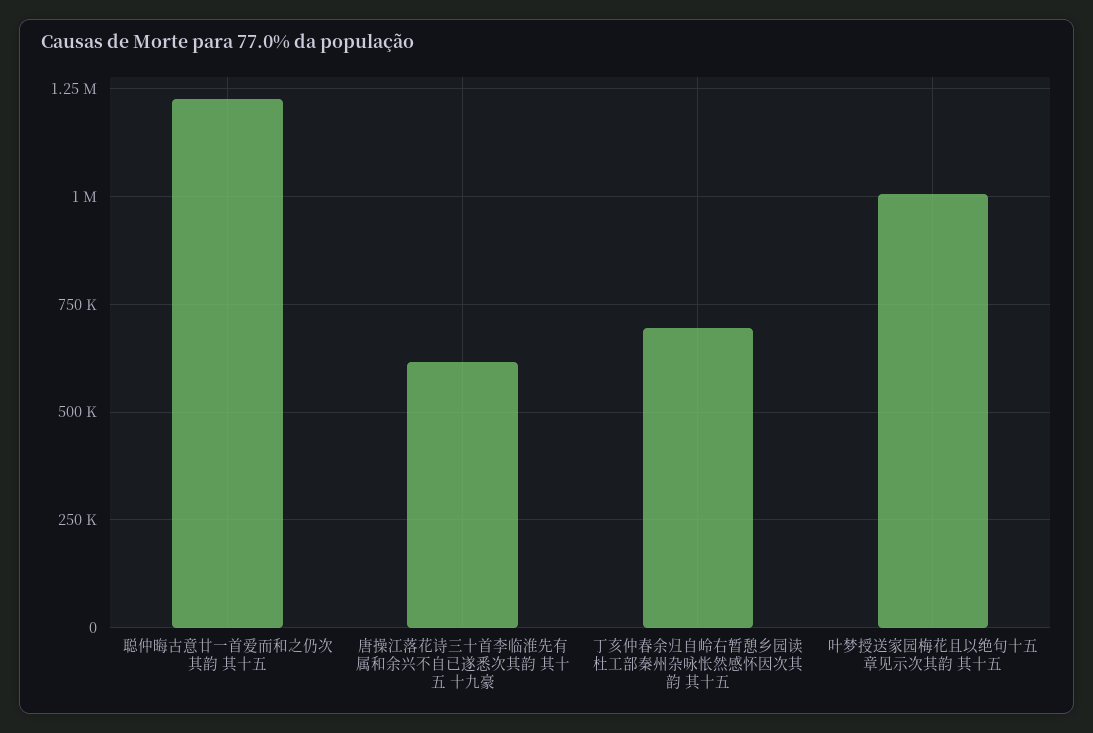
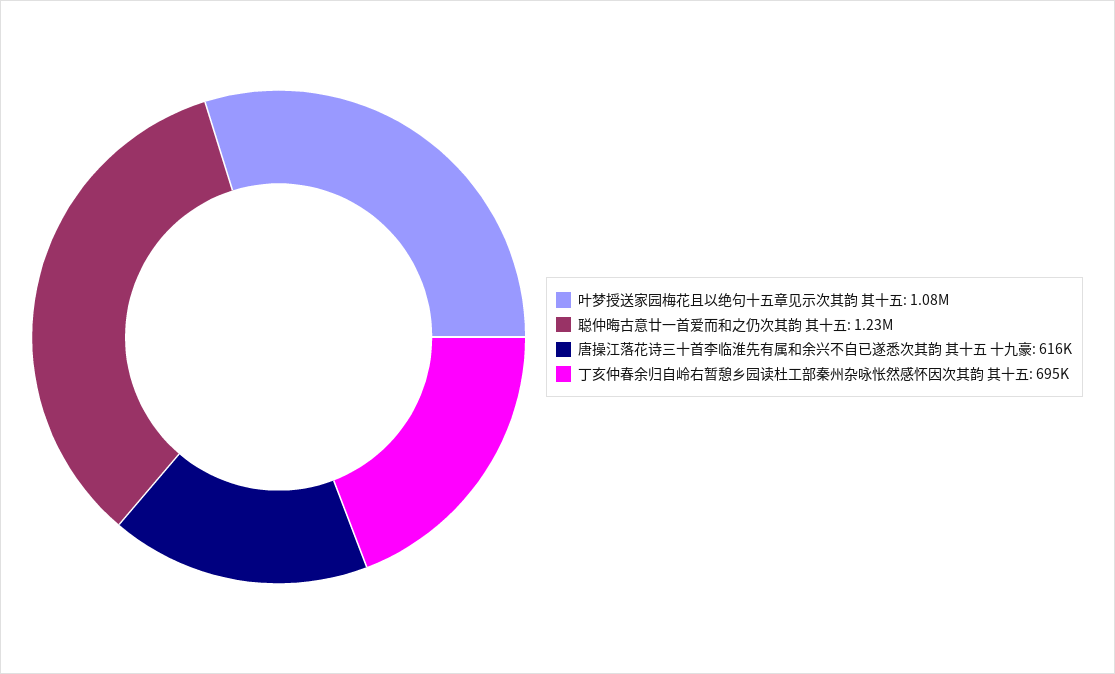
叶梦授送家园梅花且以绝句十五章见示次其韵 其十五: 1000000 -> 1080000

